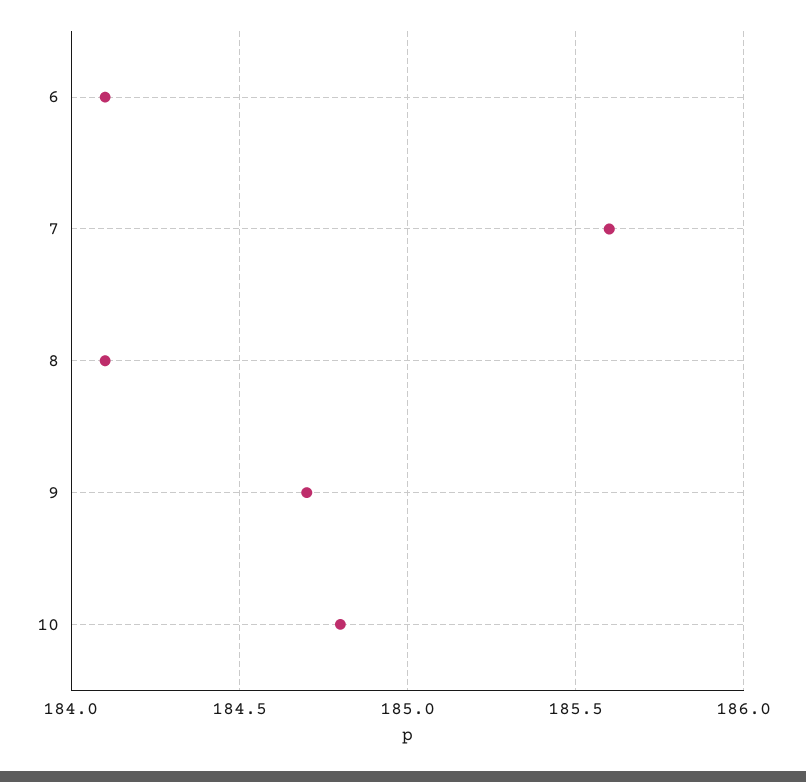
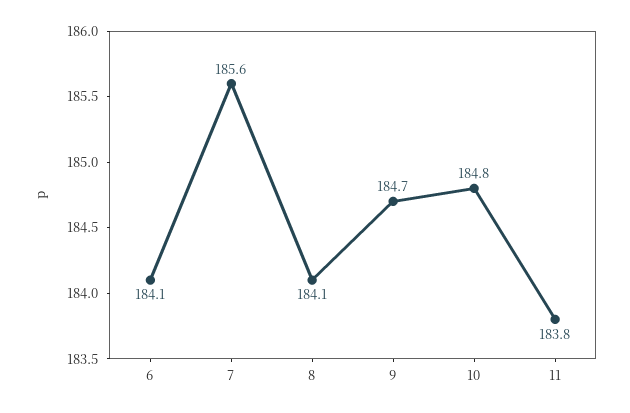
11: none -> 183.8

